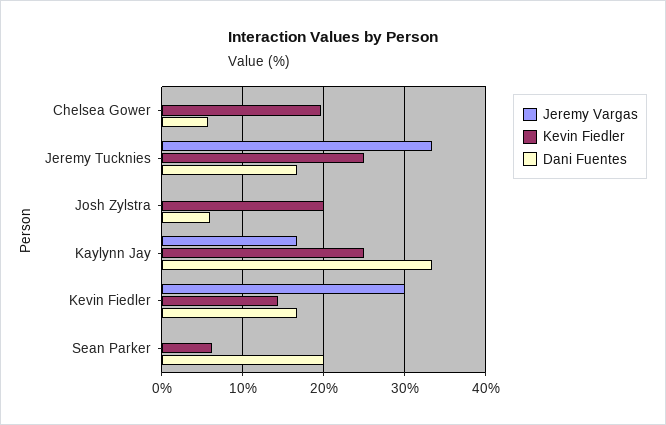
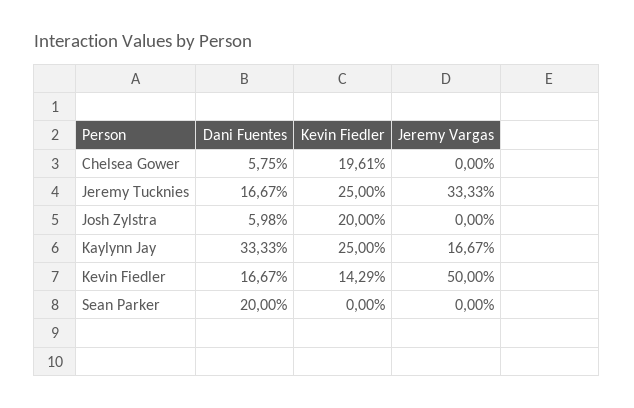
Jeremy Vargas, Kevin Fiedler: 30 -> 50
Kevin Fiedler, Sean Parker: 6 -> 0

